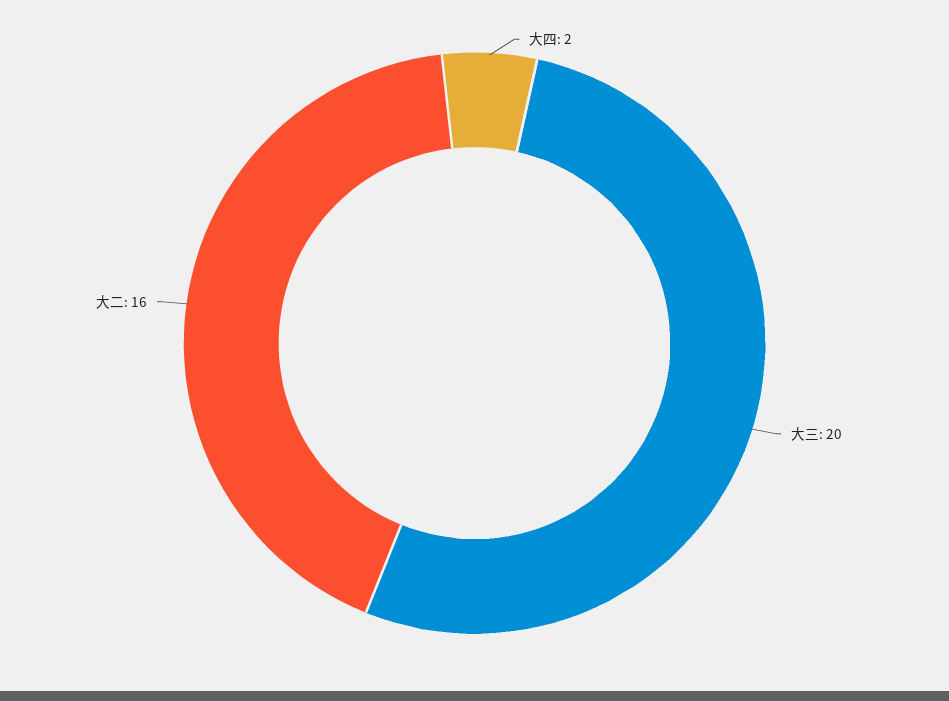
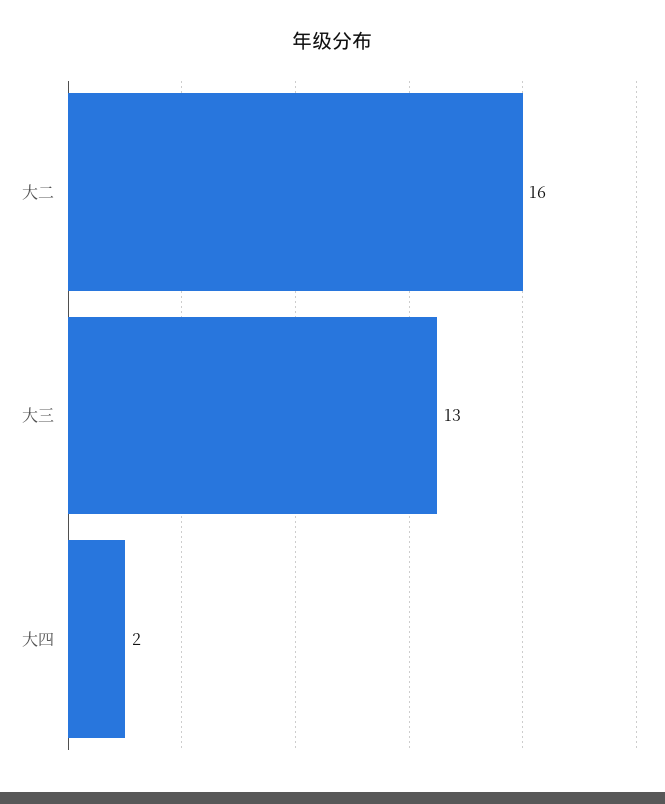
大三: 20 -> 13

